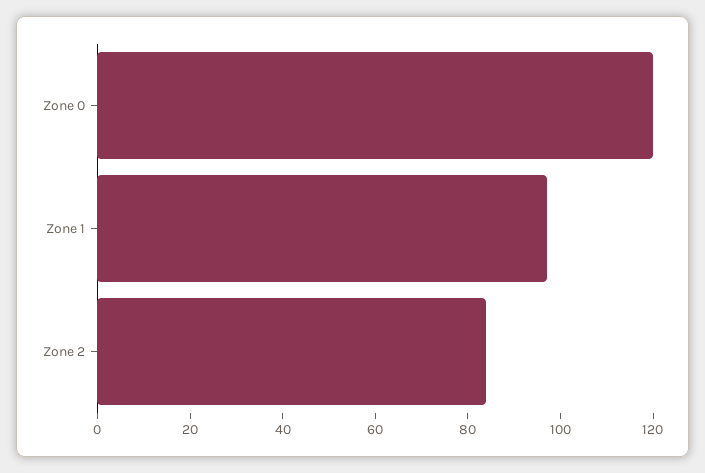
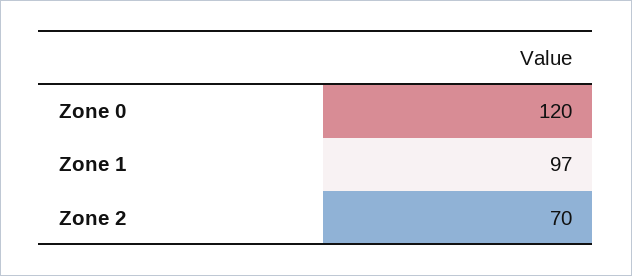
Zone 2: 85 -> 70

